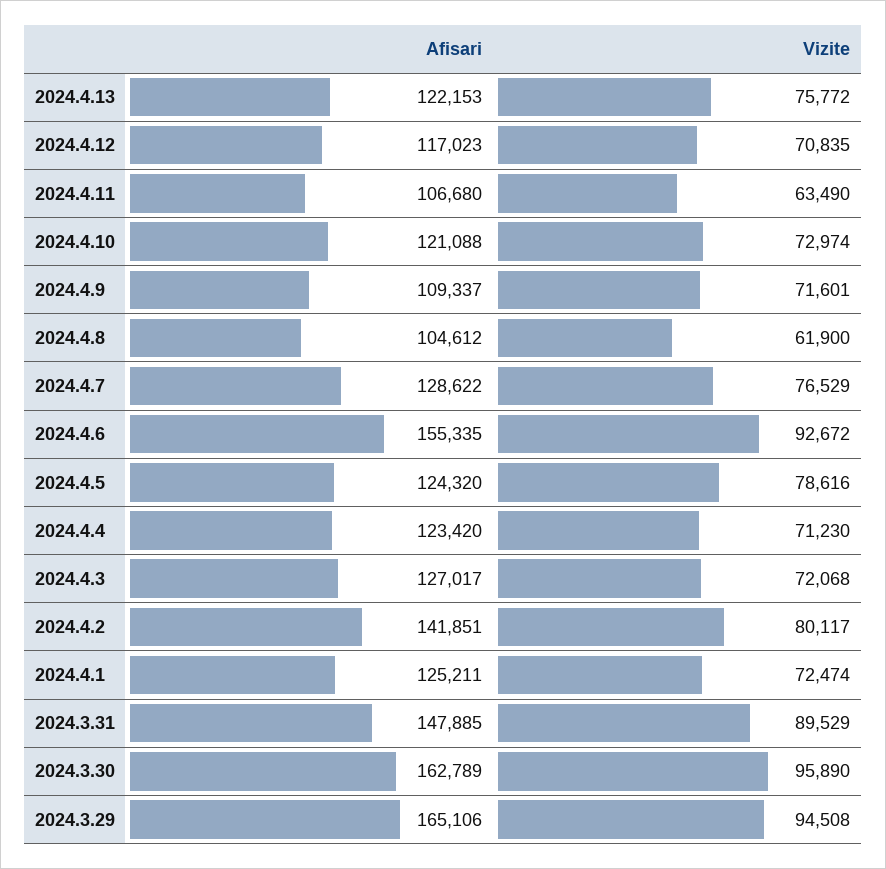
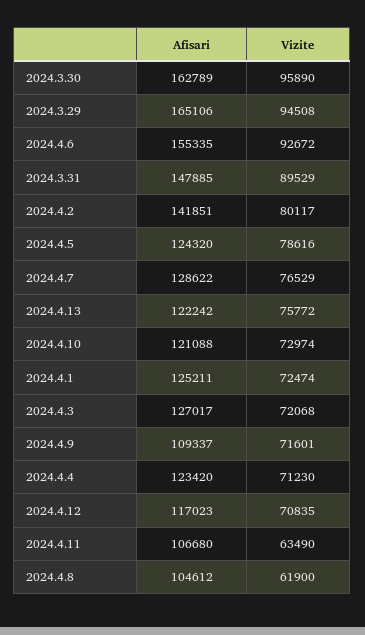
Afisari, 2024.4.13: 122153 -> 122242

